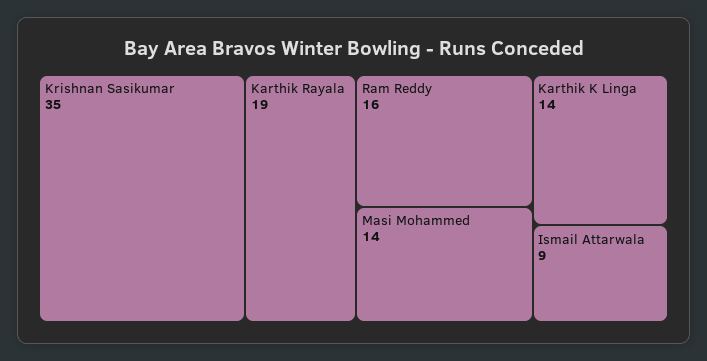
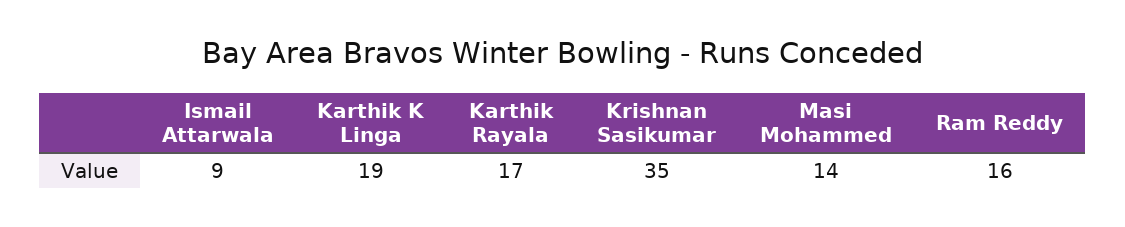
Karthik Rayala: 19 -> 17
Karthik K Linga: 14 -> 19

